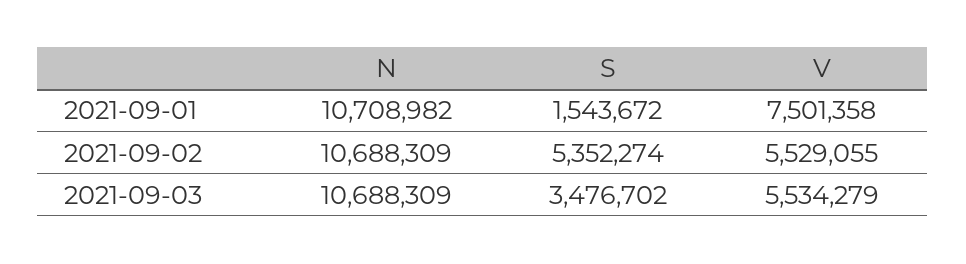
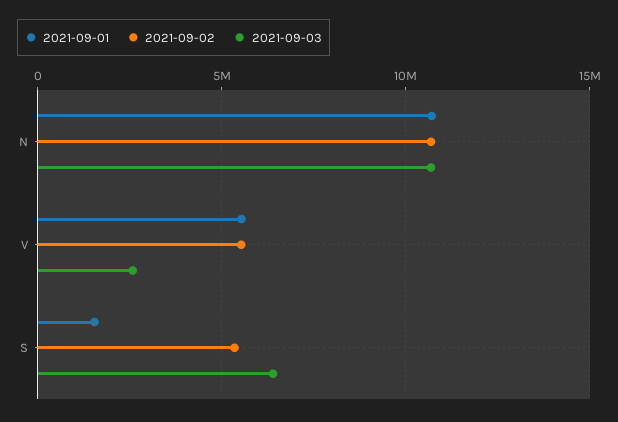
2021-09-01, V: 7501358 -> 5500000
2021-09-03, S: 3476702 -> 6500000
2021-09-03, V: 5534279 -> 2500000

